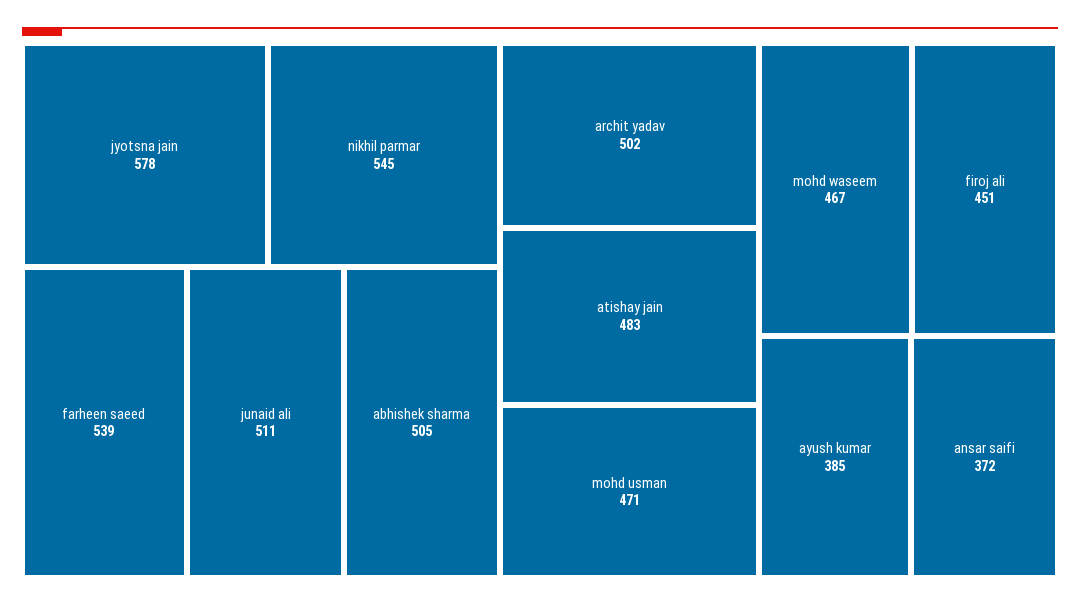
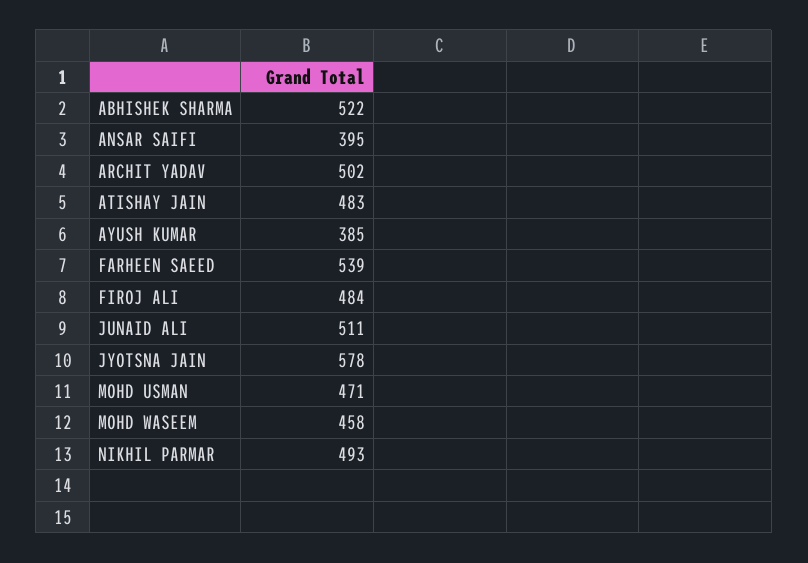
nikhil parmar: 545 -> 493
abhishek sharma: 505 -> 522
mohd waseem: 467 -> 458
firoj ali: 451 -> 484
ansar saifi: 372 -> 395

